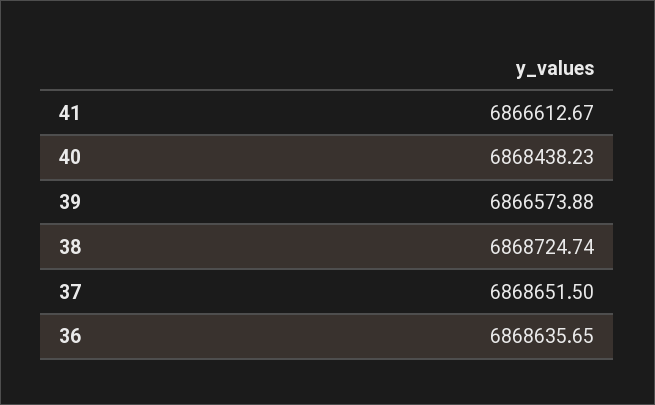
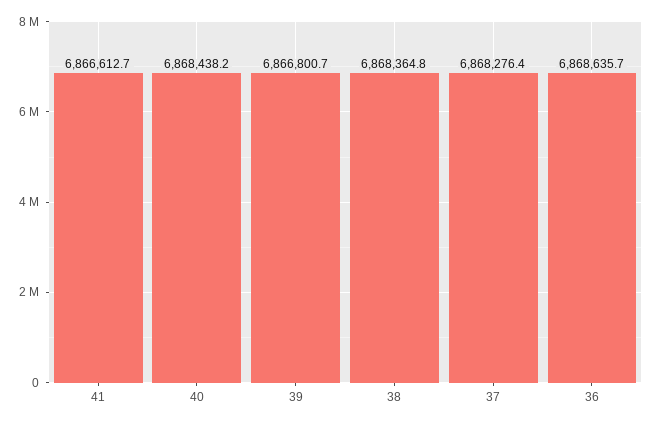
39: 6866573.88 -> 6866800.7
38: 6868724.74 -> 6868364.8
37: 6868651.5 -> 6868276.4

